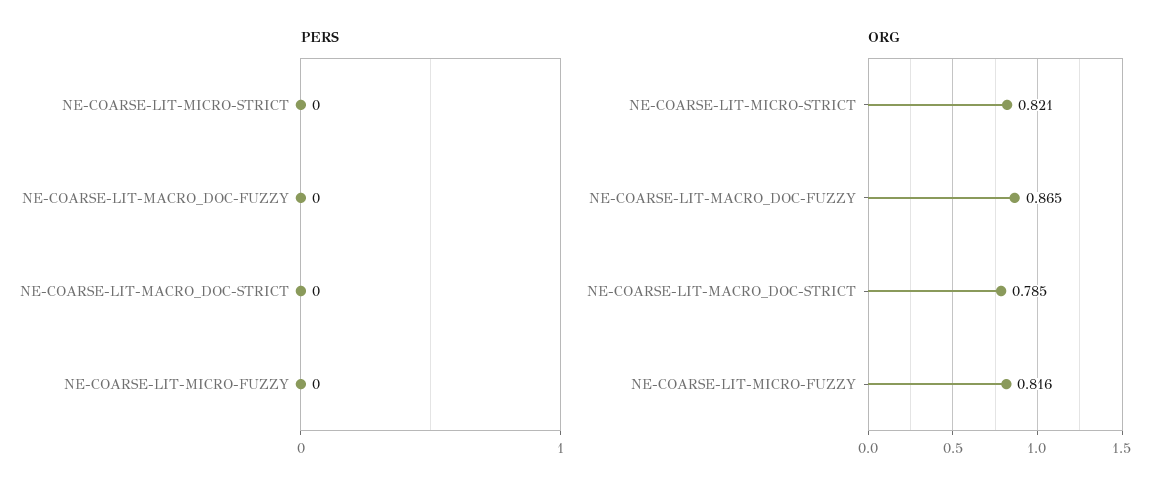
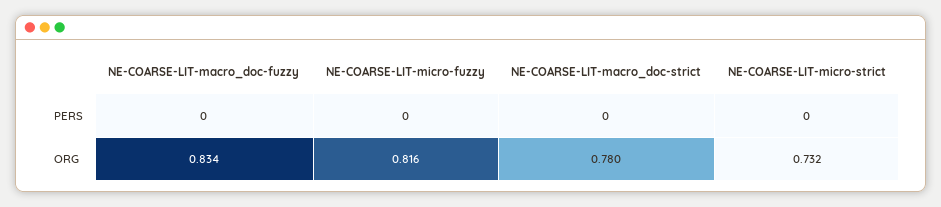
ORG, NE-COARSE-LIT-MICRO-STRICT: 0.821 -> 0.732
ORG, NE-COARSE-LIT-MACRO_DOC-FUZZY: 0.865 -> 0.834
ORG, NE-COARSE-LIT-MACRO_DOC-STRICT: 0.785 -> 0.78

